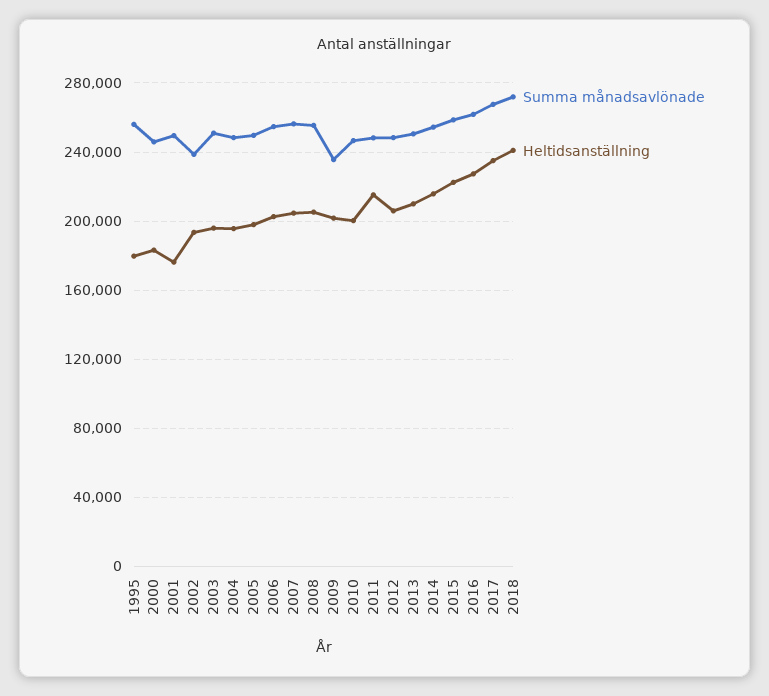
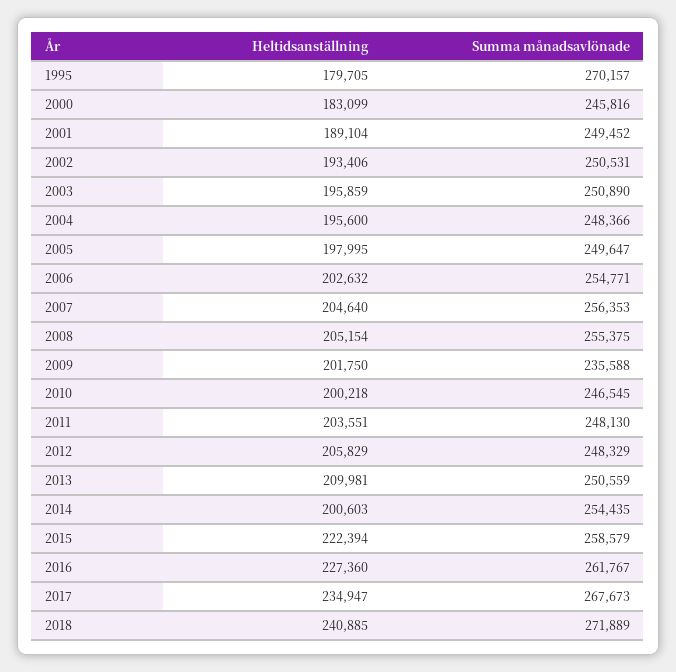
Summa månadsavlönade, 1995: 255000 -> 270157
Heltidsanställning, 2001: 175000 -> 189104
Summa månadsavlönade, 2002: 240000 -> 250531
Heltidsanställning, 2011: 215000 -> 203551
Heltidsanställning, 2014: 215000 -> 200603

